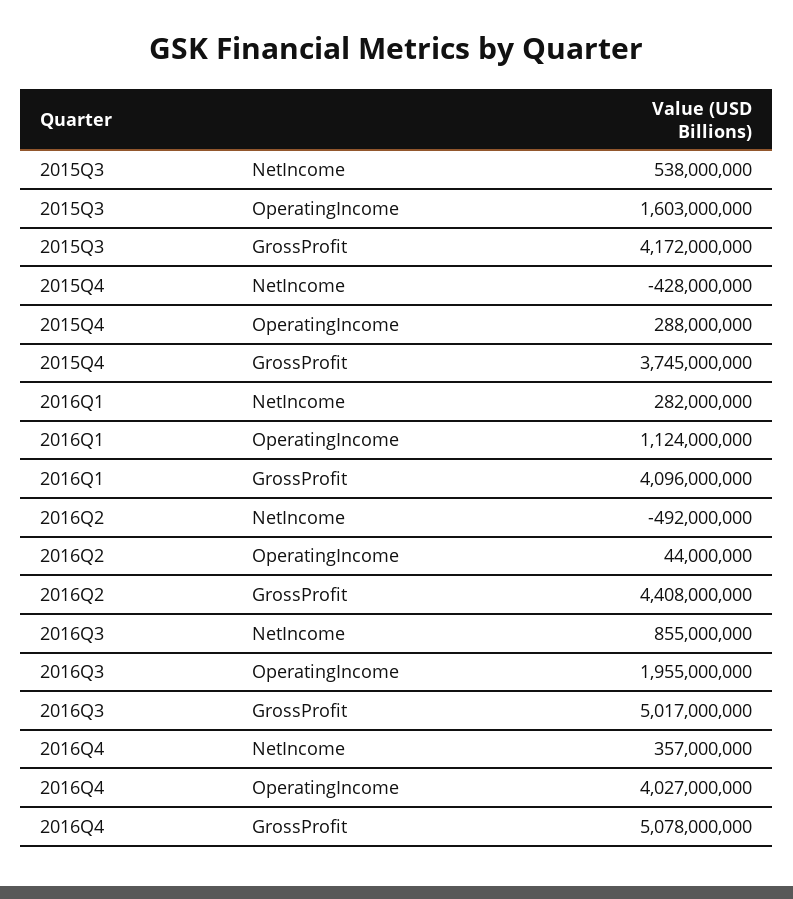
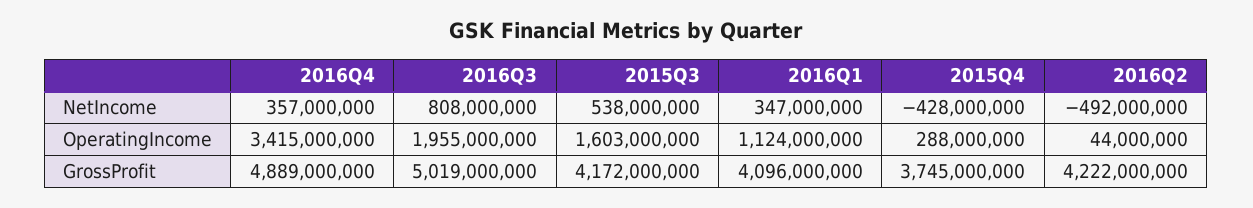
2016Q1, NetIncome: 282000000 -> 347000000
2016Q2, GrossProfit: 4408000000 -> 4222000000
2016Q3, NetIncome: 855000000 -> 808000000
2016Q3, GrossProfit: 5017000000 -> 5019000000
2016Q4, OperatingIncome: 4027000000 -> 3415000000
2016Q4, GrossProfit: 5078000000 -> 4889000000

